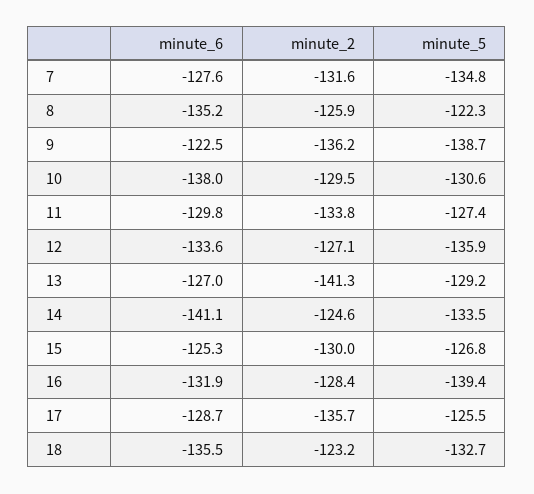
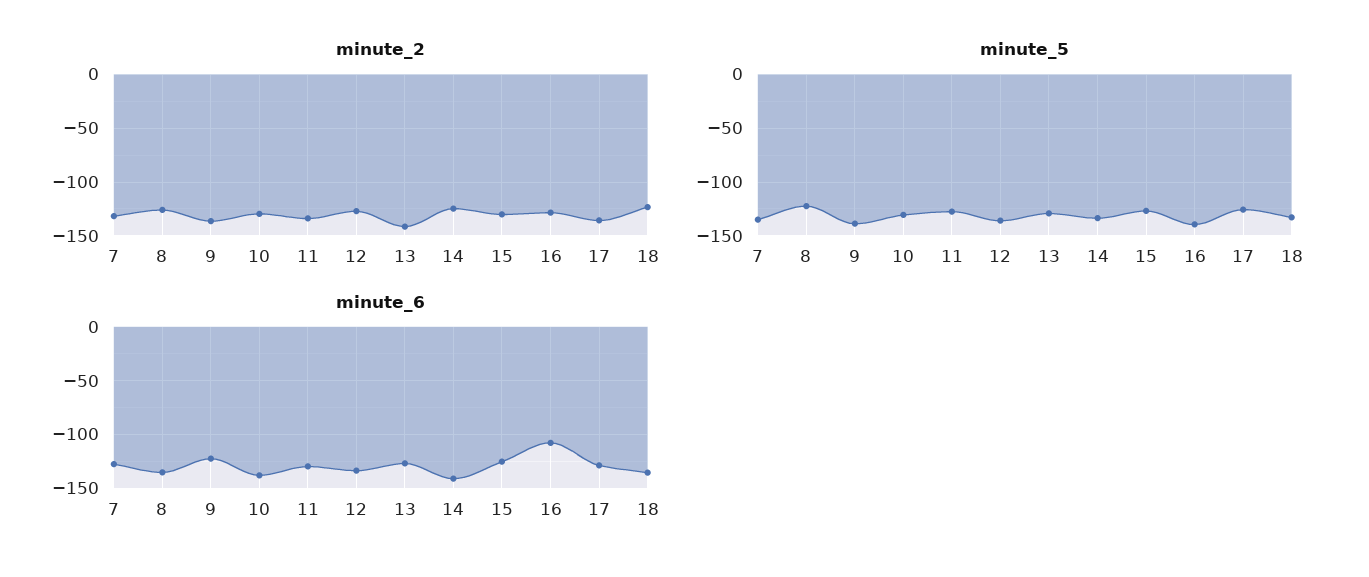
minute_6, 16: -131.9 -> -110

